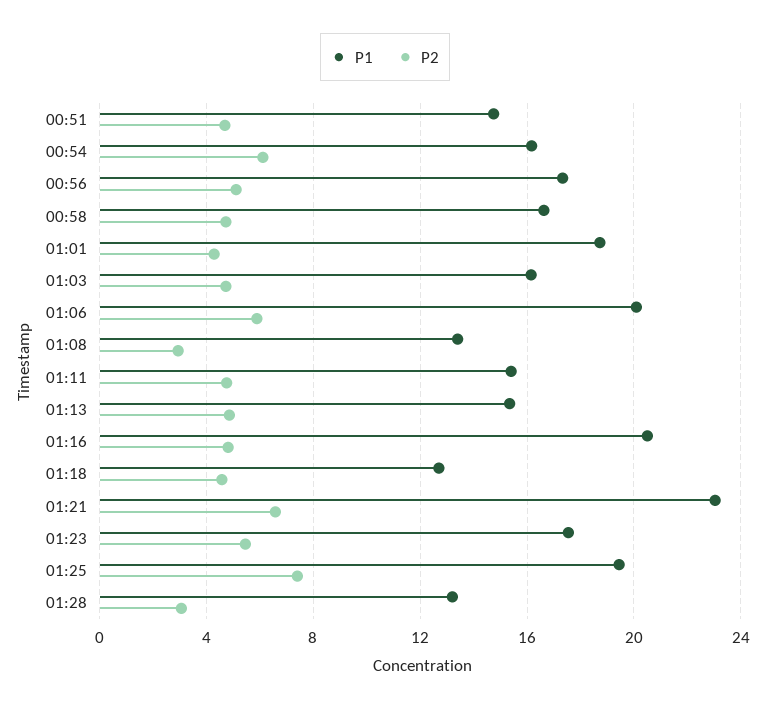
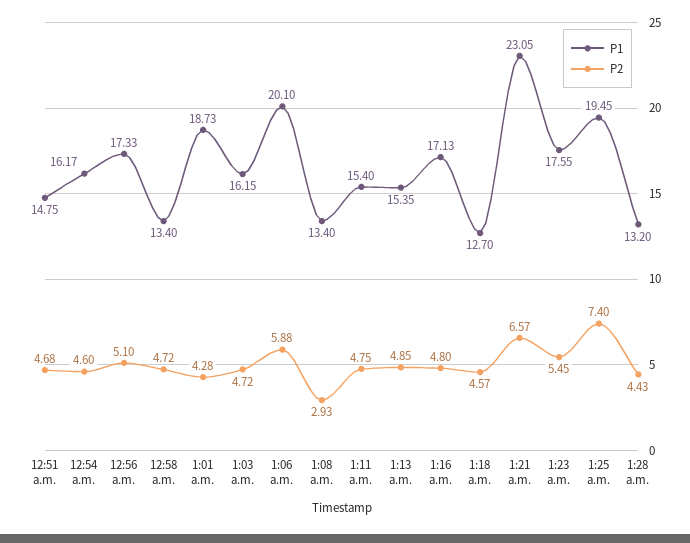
P2, 00:54: 6 -> 4.6
P1, 00:58: 16.5 -> 13.4
P1, 01:16: 20.5 -> 17.13
P2, 01:28: 3 -> 4.43

